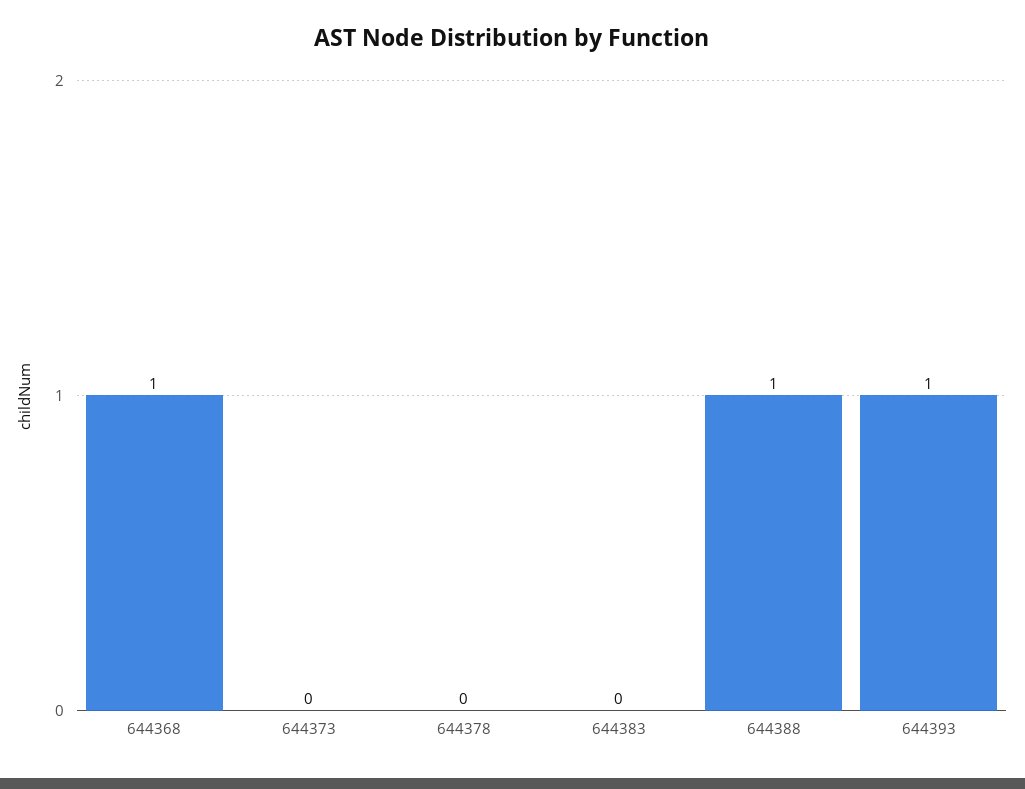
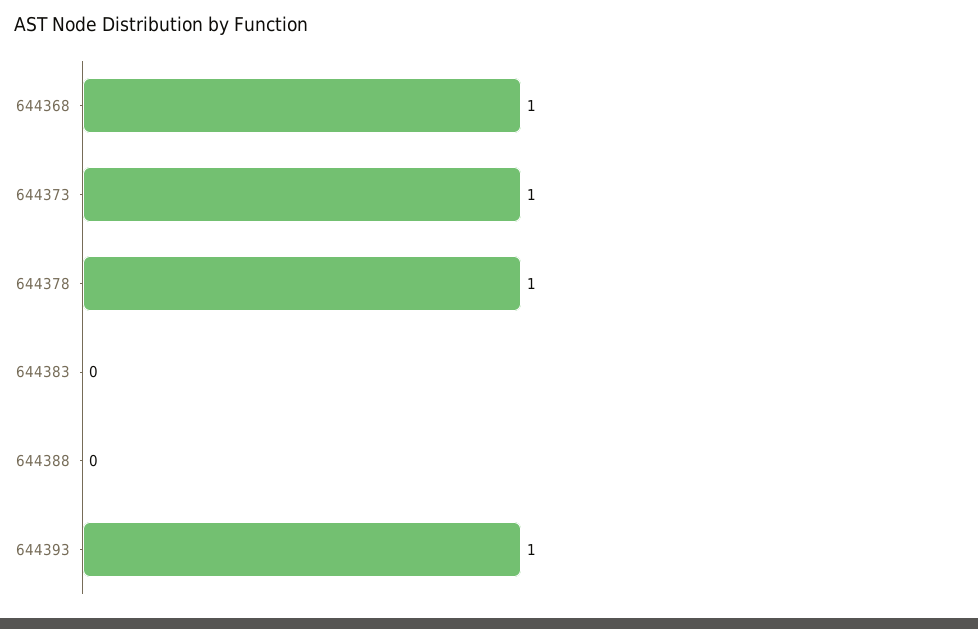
644373: 0 -> 1
644378: 0 -> 1
644388: 1 -> 0

